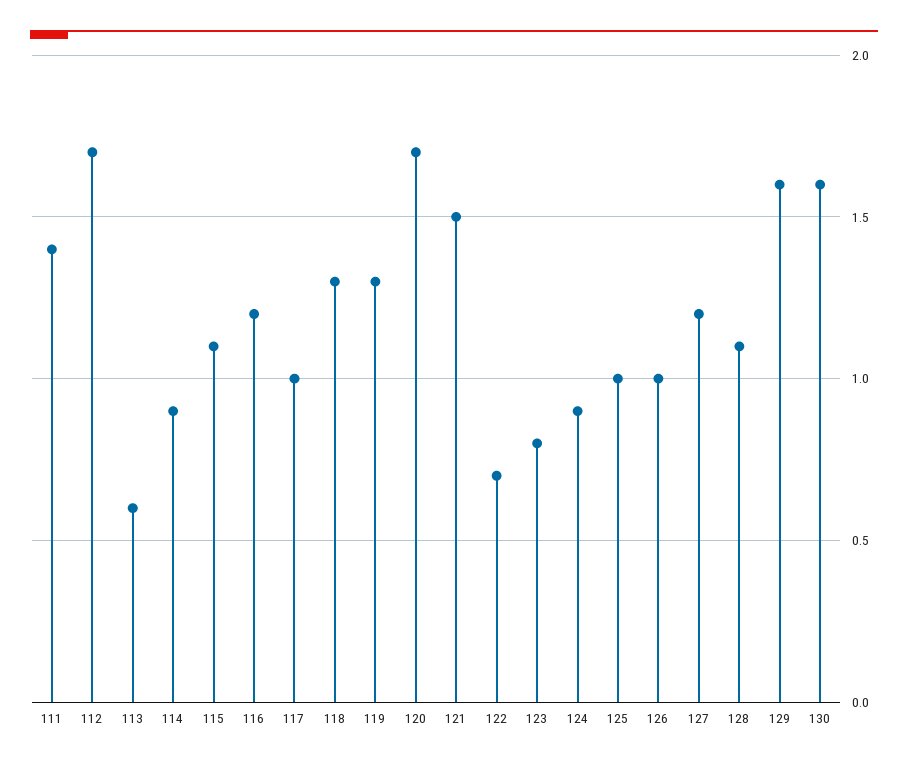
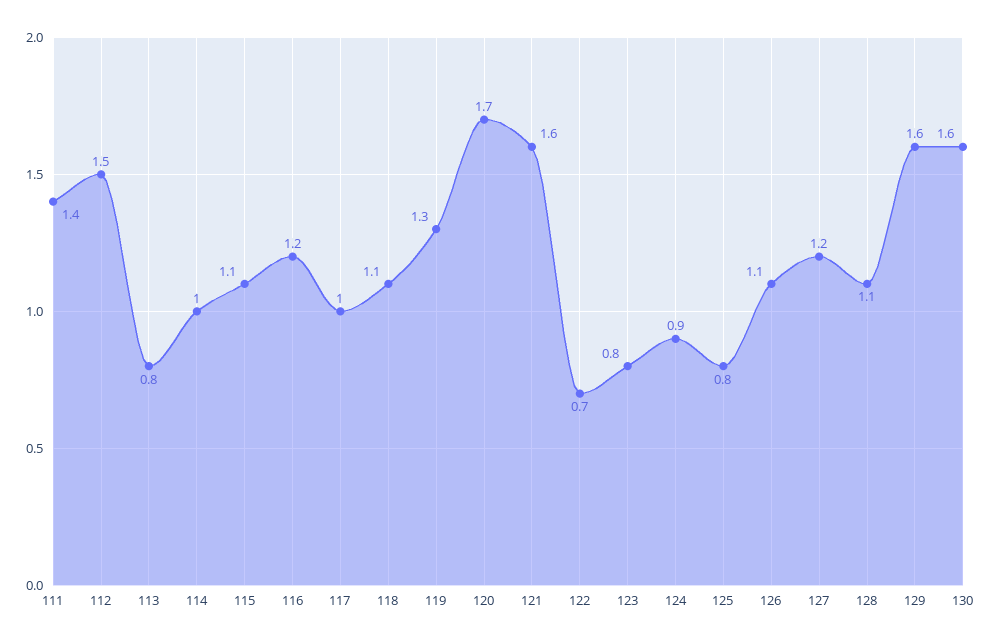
112: 1.7 -> 1.5
113: 0.6 -> 0.8
114: 0.9 -> 1
118: 1.3 -> 1.1
121: 1.5 -> 1.6
125: 1 -> 0.8
126: 1 -> 1.1

